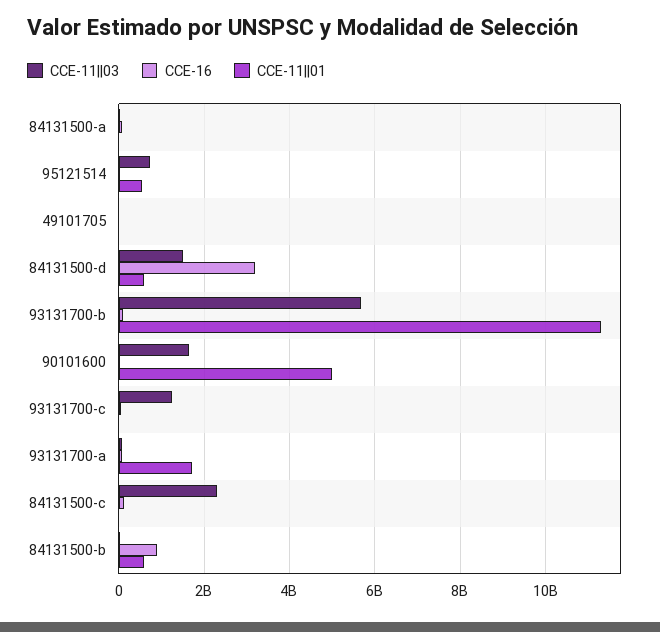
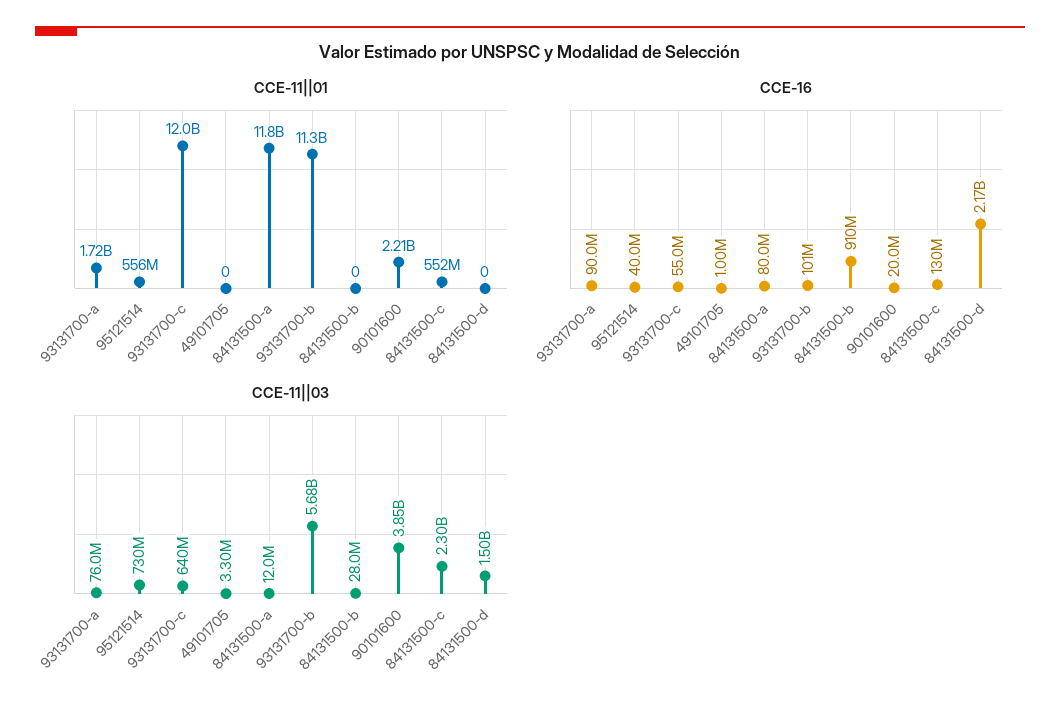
CCE-11||01, 84131500-a: 0 -> 11800000000
CCE-16, 84131500-d: 3200000000 -> 2170000000
CCE-11||01, 84131500-d: 600000000 -> 0
CCE-11||03, 90101600: 1600000000 -> 3850000000
CCE-11||01, 90101600: 5000000000 -> 2210000000
CCE-11||03, 93131700-c: 1200000000 -> 640000000
CCE-11||01, 93131700-c: 0 -> 12000000000
CCE-11||01, 84131500-c: 0 -> 552000000
CCE-11||01, 84131500-b: 600000000 -> 0

